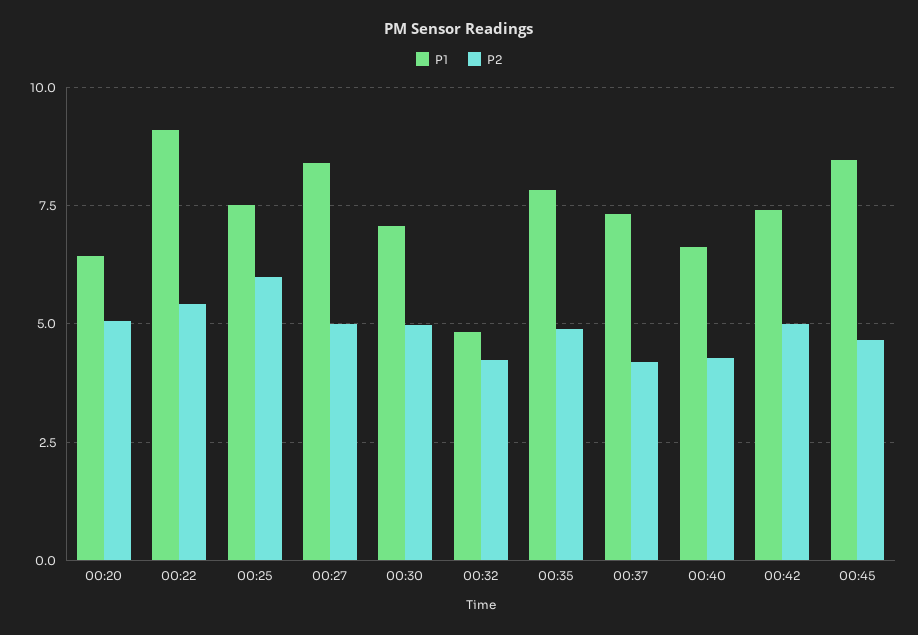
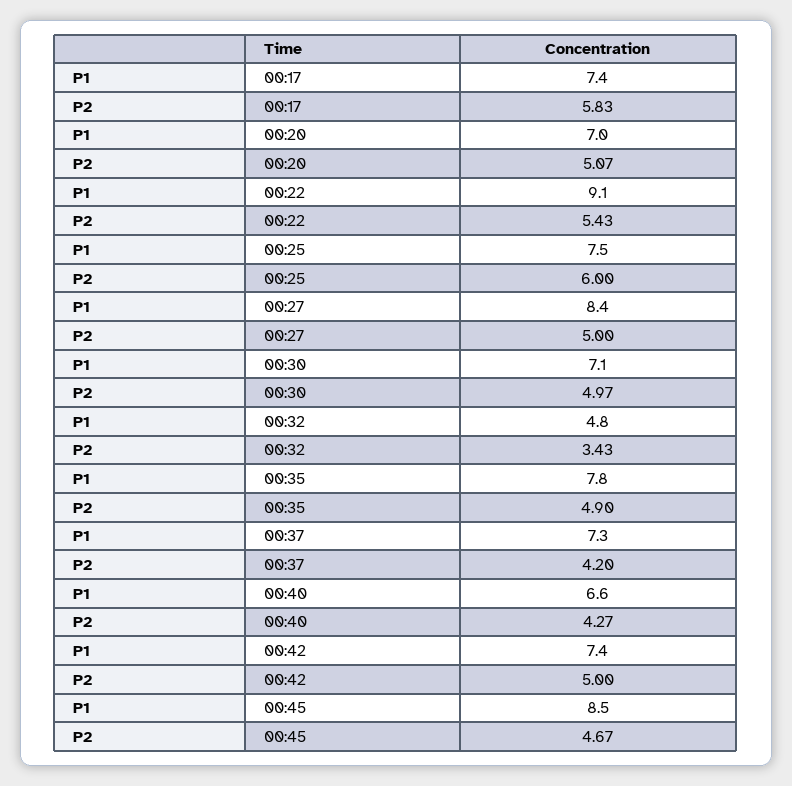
P1, 00:20: 6.5 -> 7
P2, 00:32: 4.25 -> 3.43
P1, 00:17: none -> 7.4
P2, 00:17: none -> 5.83

